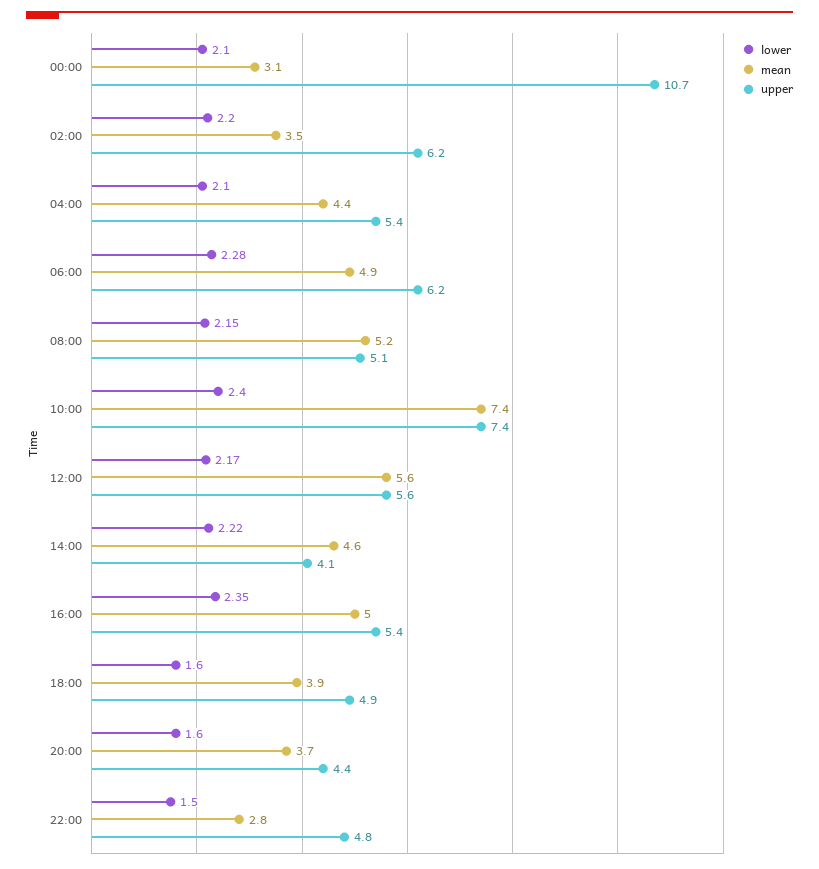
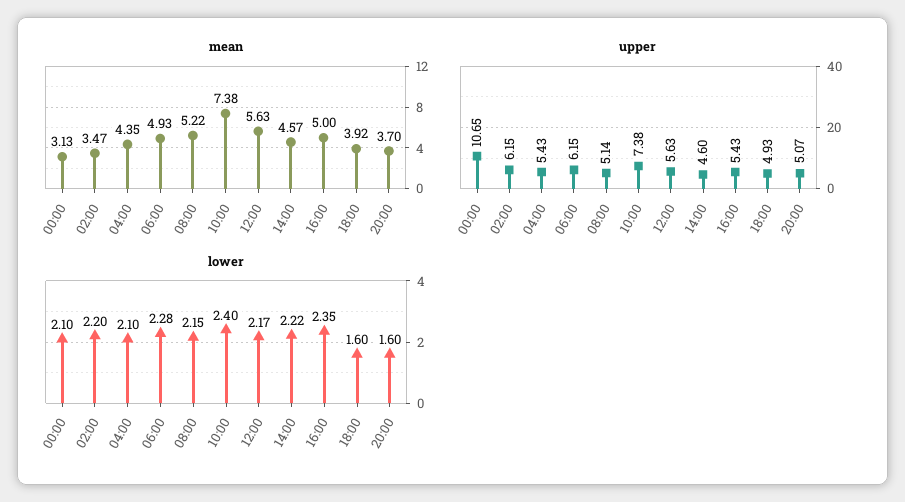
upper, 14:00: 4.1 -> 4.6
upper, 20:00: 4.4 -> 5.07
lower, 22:00: 1.5 -> none
mean, 22:00: 2.8 -> none
upper, 22:00: 4.8 -> none

